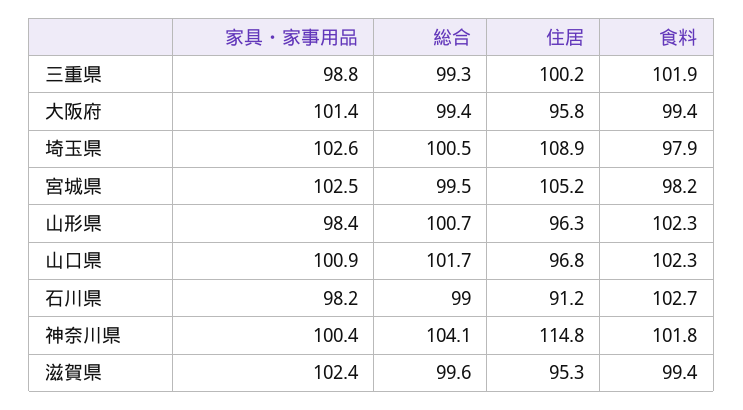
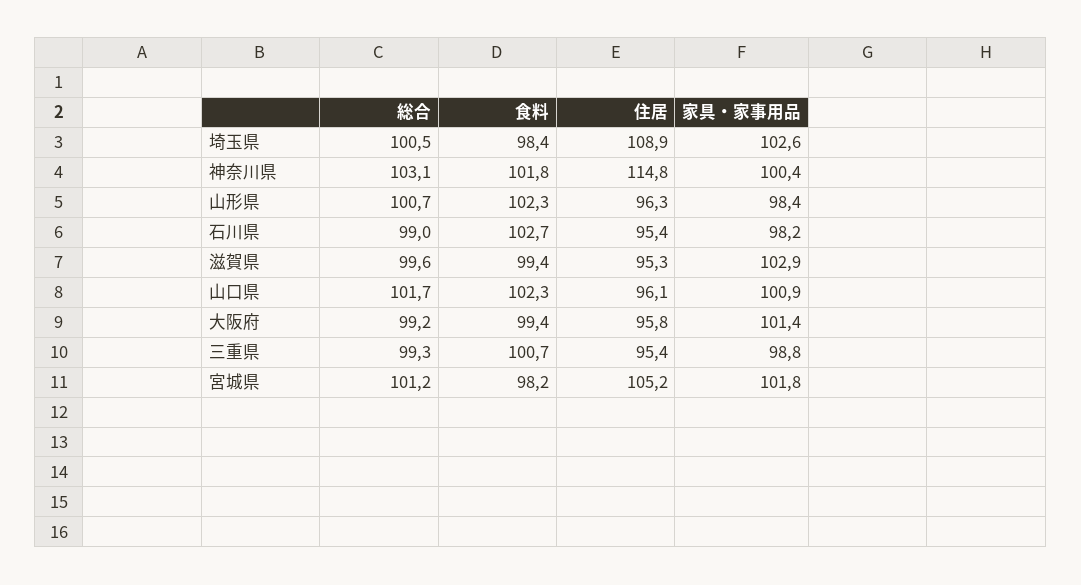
住居, 三重県: 100.2 -> 95.4
食料, 三重県: 101.9 -> 100.7
総合, 大阪府: 99.4 -> 99.2
食料, 埼玉県: 97.9 -> 98.4
家具・家事用品, 宮城県: 102.5 -> 101.8
総合, 宮城県: 99.5 -> 101.2
住居, 山口県: 96.8 -> 96.1
住居, 石川県: 91.2 -> 95.4
総合, 神奈川県: 104.1 -> 103.1
家具・家事用品, 滋賀県: 102.4 -> 102.9

